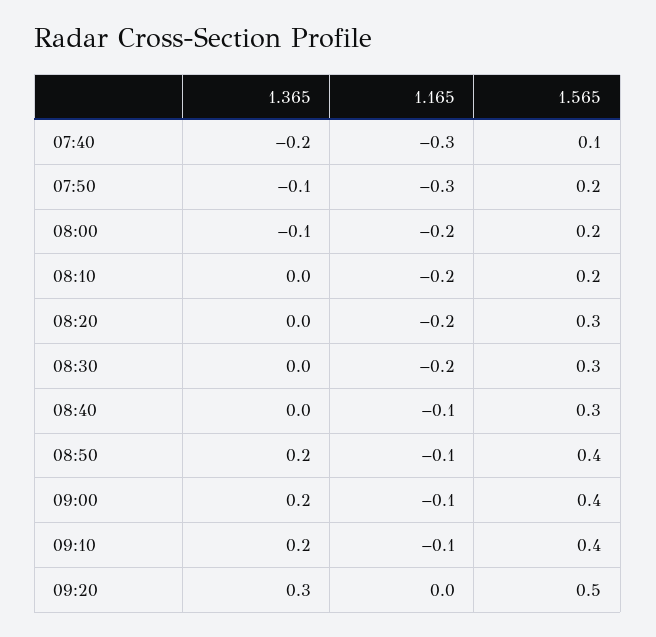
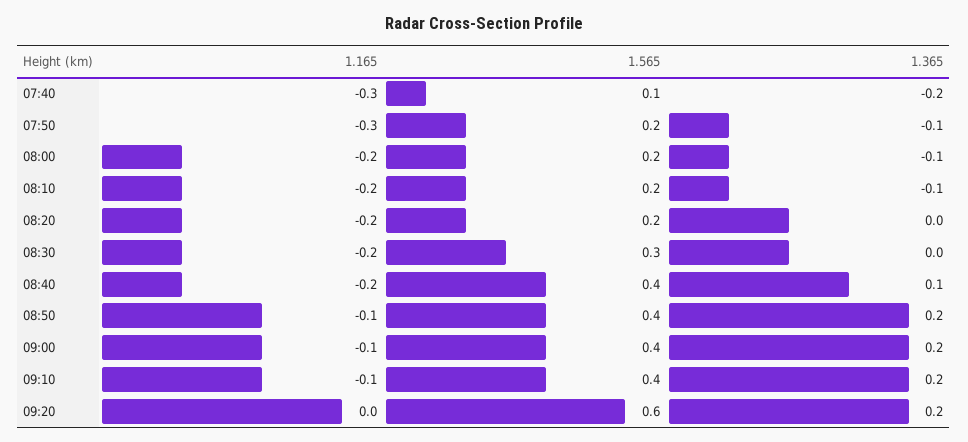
1.365, 08:10: 0 -> -0.1
1.565, 08:20: 0.3 -> 0.2
1.365, 08:40: 0 -> 0.1
1.165, 08:40: -0.1 -> -0.2
1.565, 08:40: 0.3 -> 0.4
1.365, 09:20: 0.3 -> 0.2
1.565, 09:20: 0.5 -> 0.6

